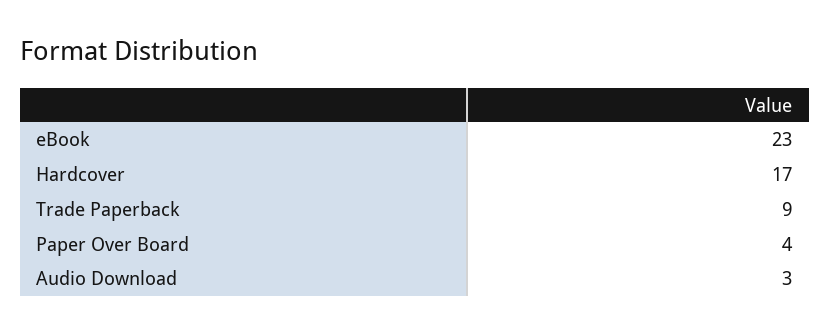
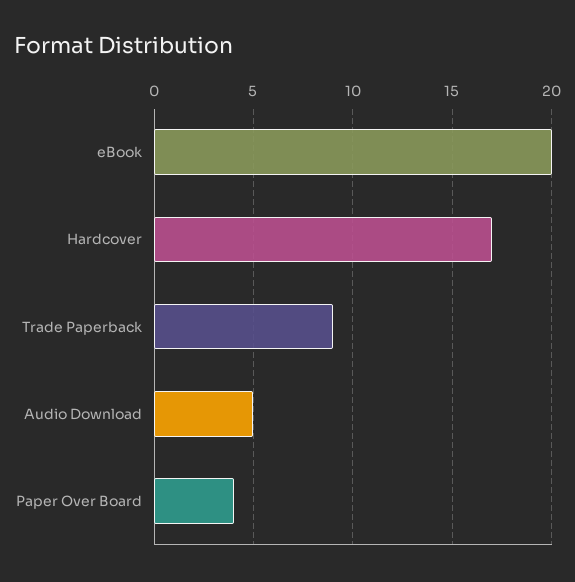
eBook: 23 -> 20
Audio Download: 3 -> 5

